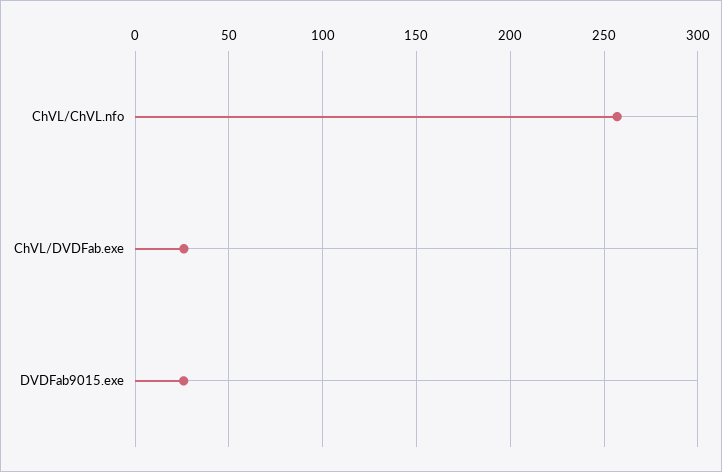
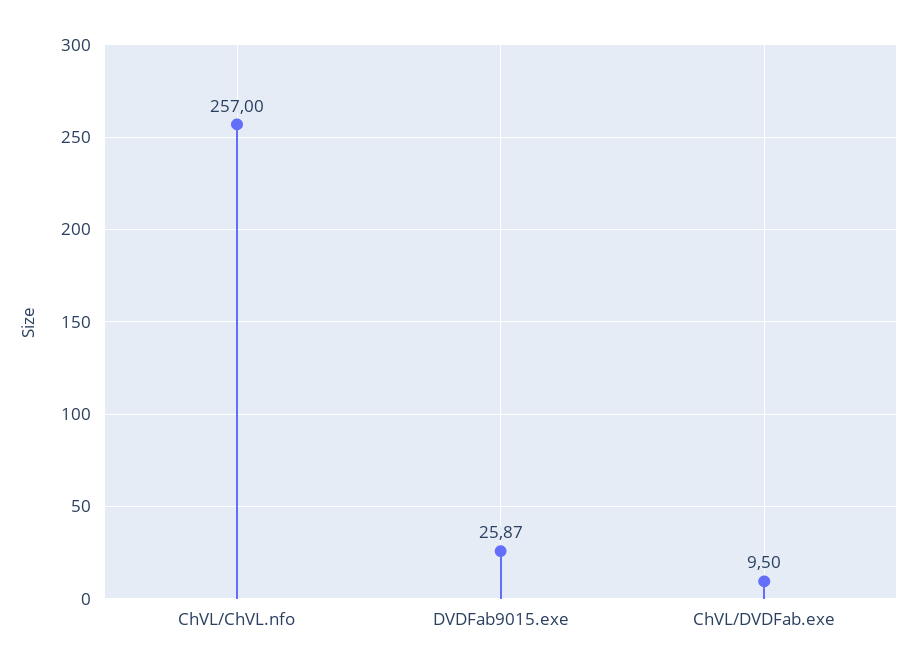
ChVL/DVDFab.exe: 25 -> 9.5

